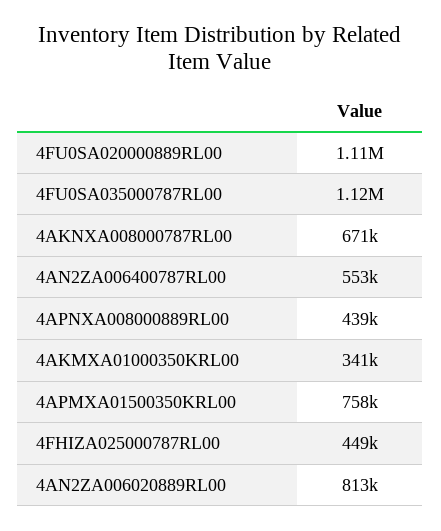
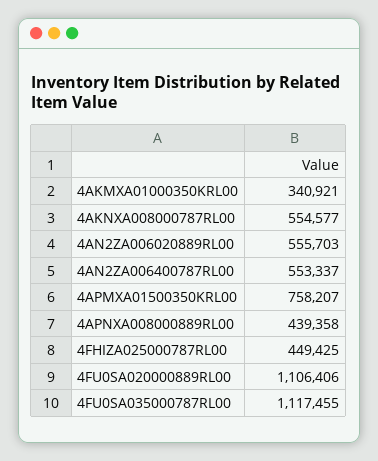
4AKNXA008000787RL00: 671000 -> 554577
4AN2ZA006020889RL00: 813000 -> 555703

